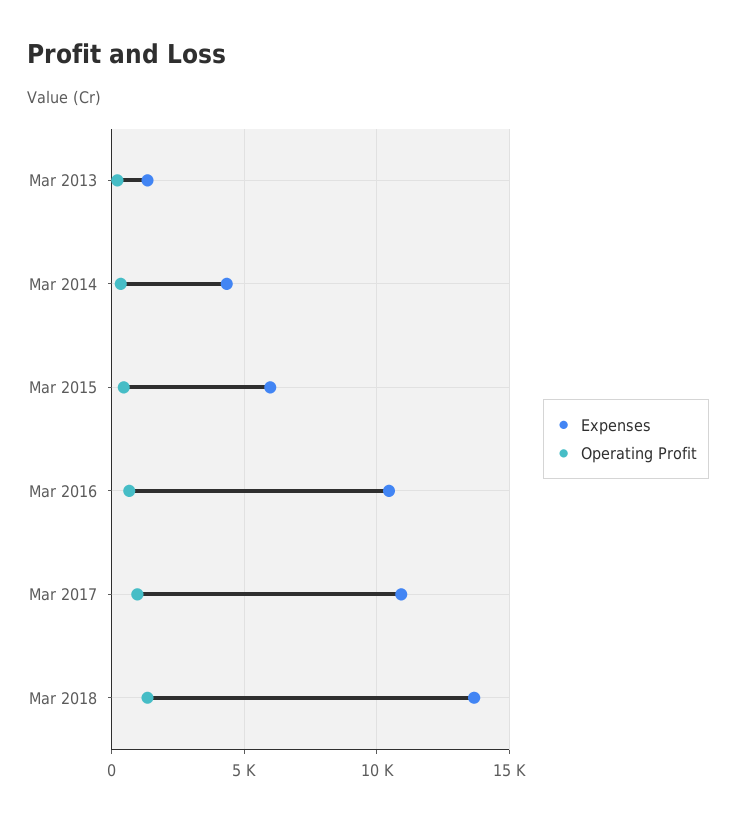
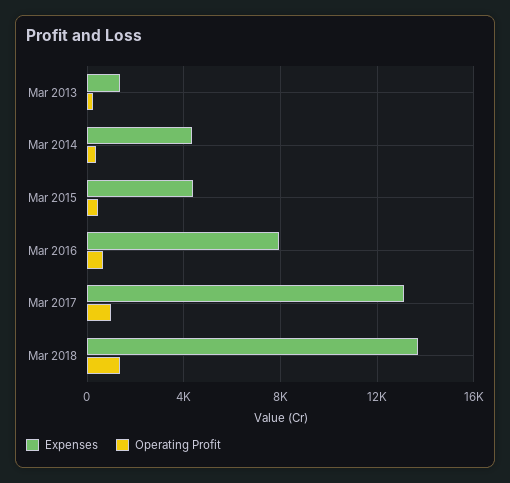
Expenses, Mar 2015: 6000 -> 4500
Expenses, Mar 2016: 10500 -> 8000
Expenses, Mar 2017: 11000 -> 13000

